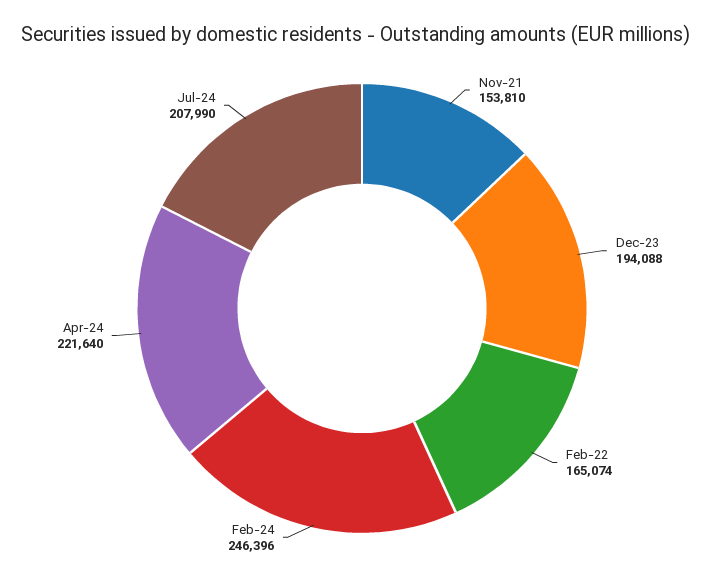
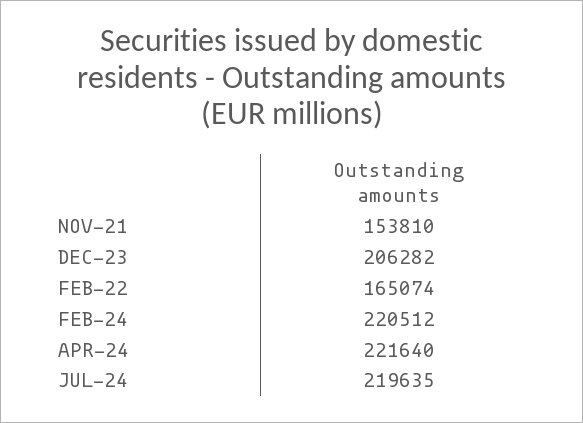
Dec-23: 194088 -> 206282
Feb-24: 246396 -> 220512
Jul-24: 207990 -> 219635

